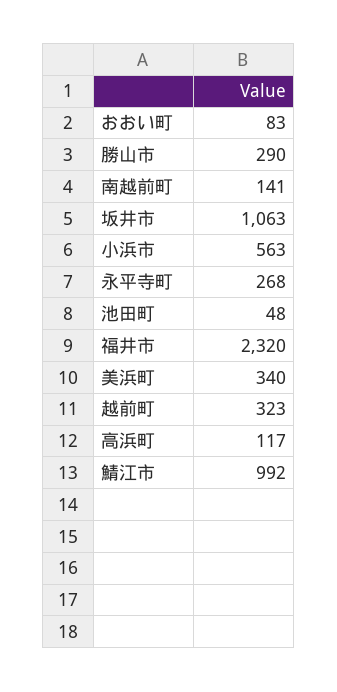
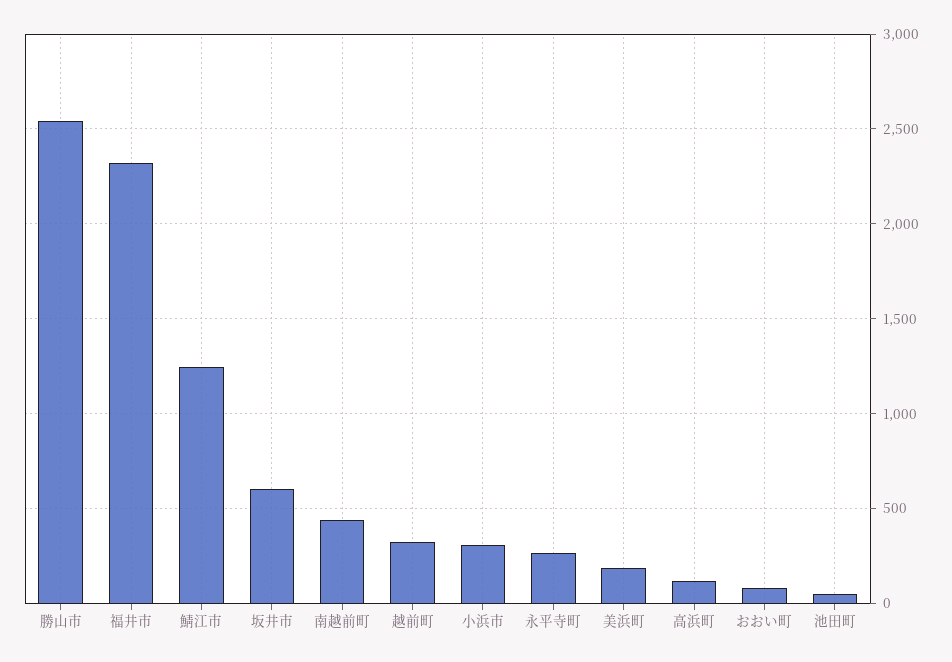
勝山市: 290 -> 2550
南越前町: 141 -> 450
坂井市: 1063 -> 600
小浜市: 563 -> 300
美浜町: 340 -> 200
鯖江市: 992 -> 1250

